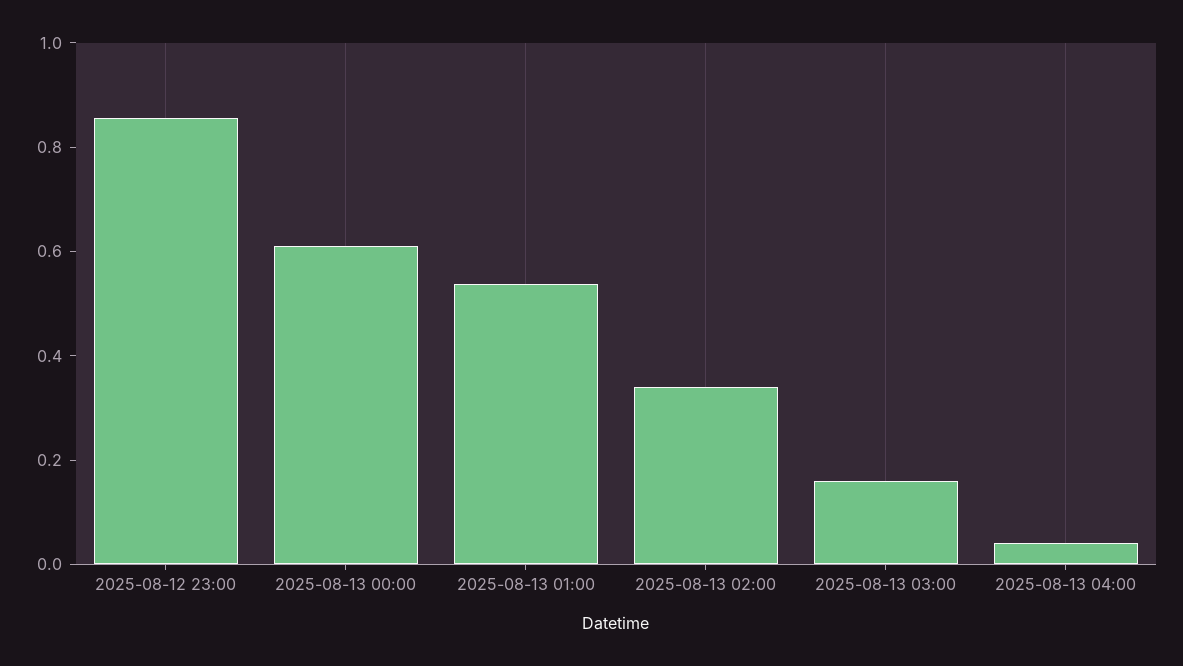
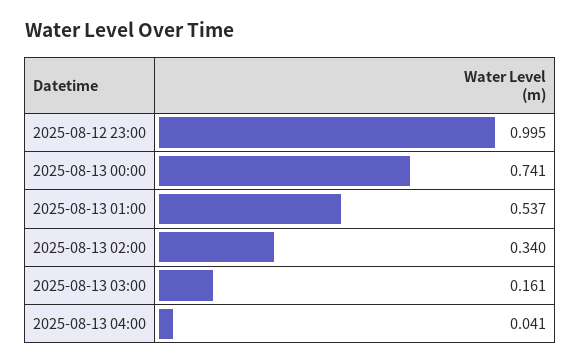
2025-08-12 23:00: 0.85 -> 0.995
2025-08-13 00:00: 0.6 -> 0.741

